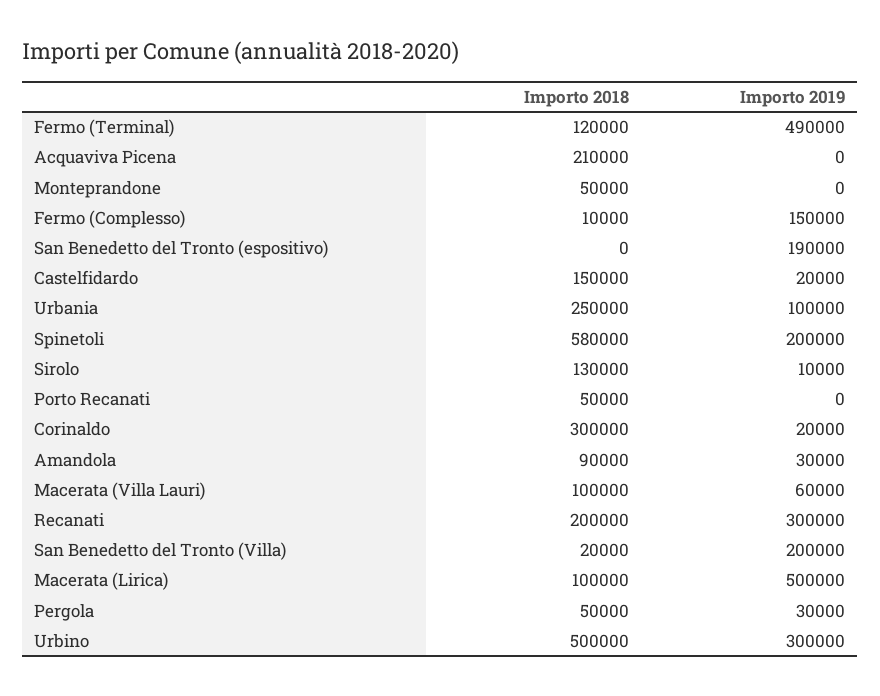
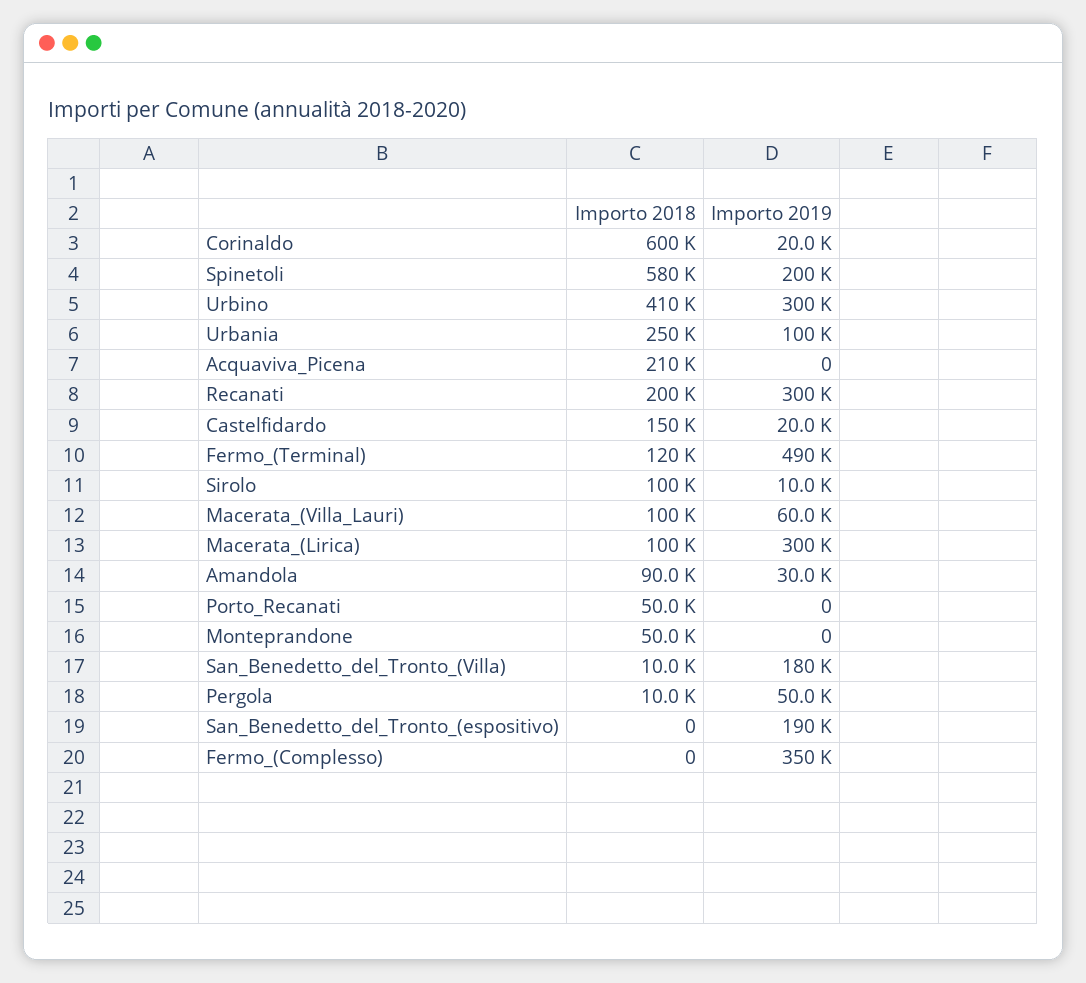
Importo 2018, Fermo (Complesso): 10000 -> 0
Importo 2019, Fermo (Complesso): 150000 -> 350000
Importo 2018, Sirolo: 130000 -> 100000
Importo 2018, Corinaldo: 300000 -> 600000
Importo 2018, San Benedetto del Tronto (Villa): 20000 -> 10000
Importo 2019, San Benedetto del Tronto (Villa): 200000 -> 180000
Importo 2019, Macerata (Lirica): 500000 -> 300000
Importo 2018, Pergola: 50000 -> 10000
Importo 2019, Pergola: 30000 -> 50000
Importo 2018, Urbino: 500000 -> 410000

